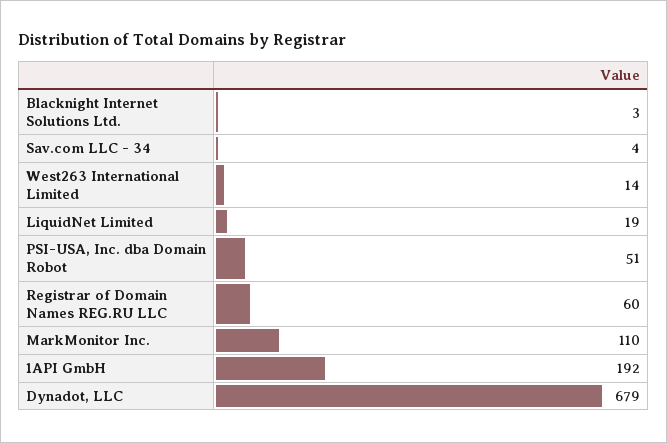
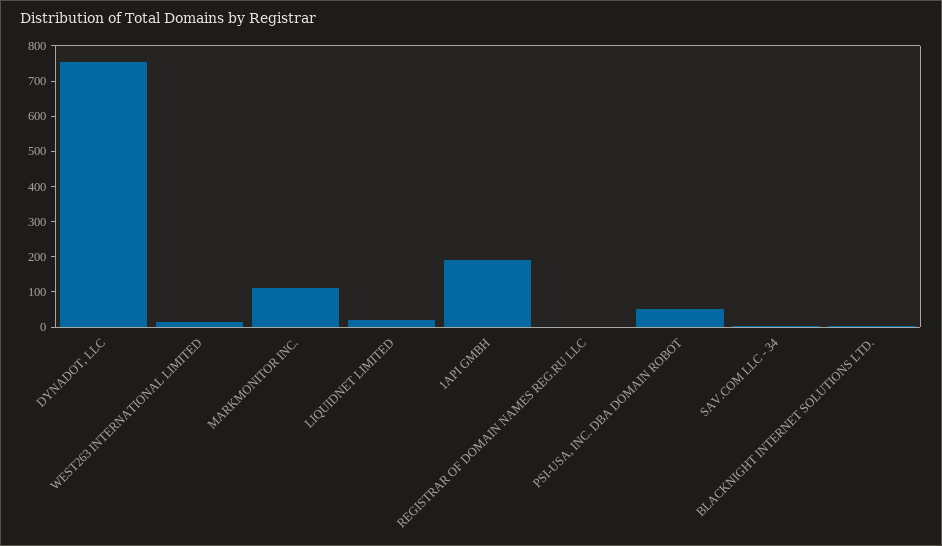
Registrar of Domain Names REG.RU LLC: 60 -> 0
Dynadot, LLC: 679 -> 750

